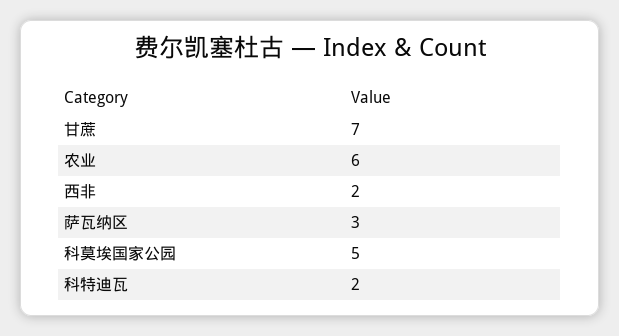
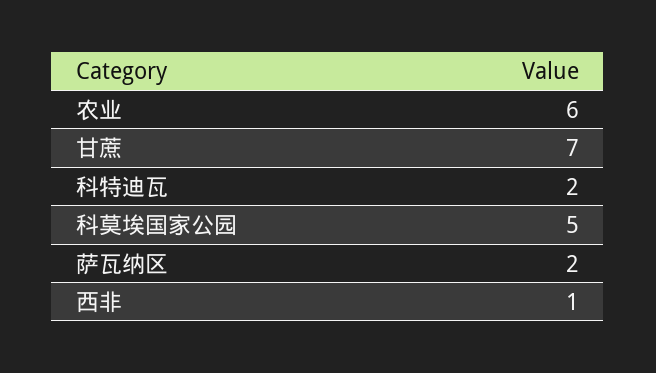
西非: 2 -> 1
萨瓦纳区: 3 -> 2

